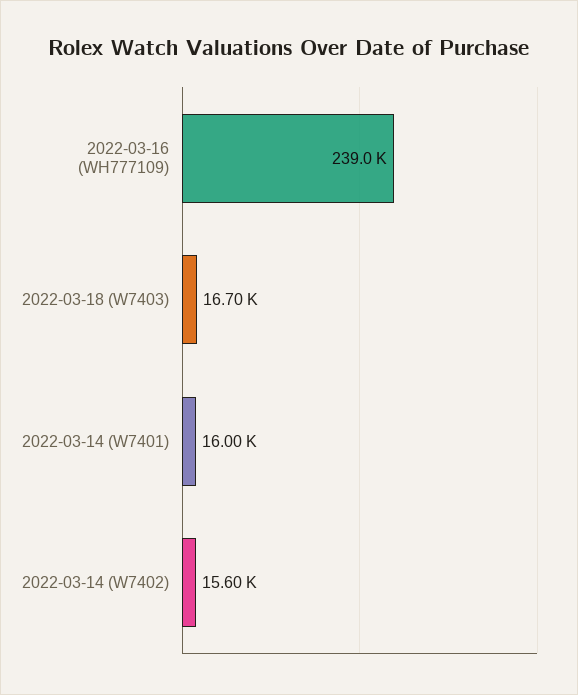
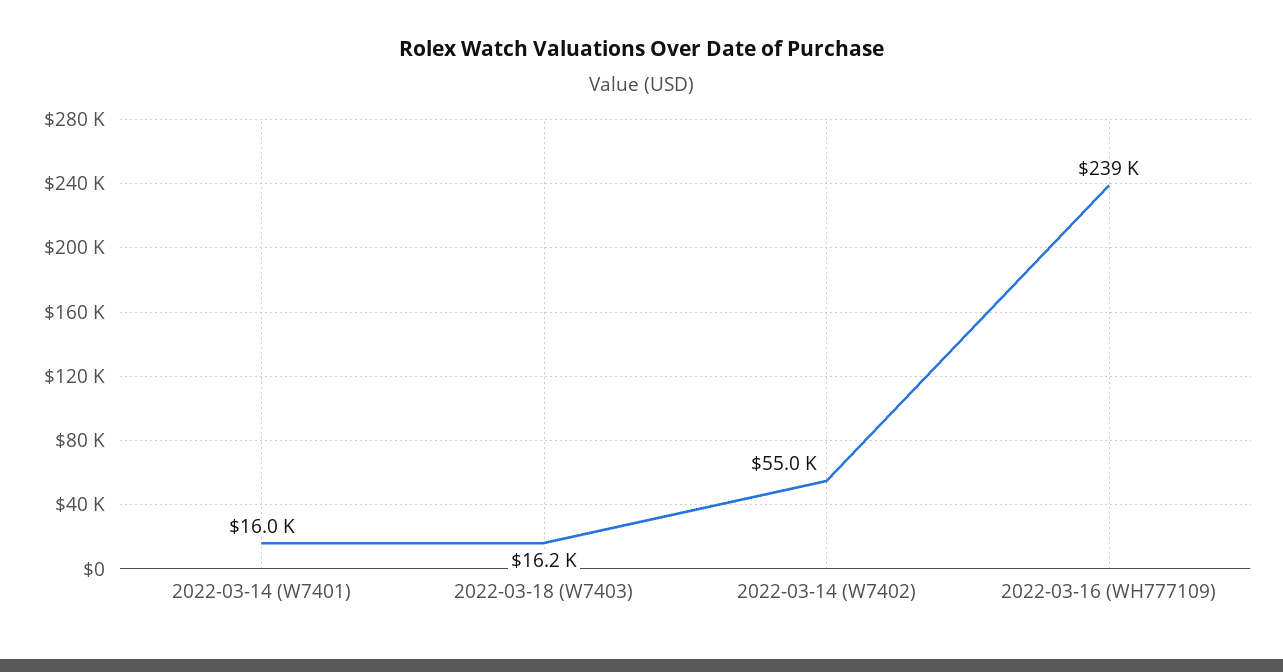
2022-03-18 (W7403): 16700 -> 16200
2022-03-14 (W7402): 15600 -> 55000

